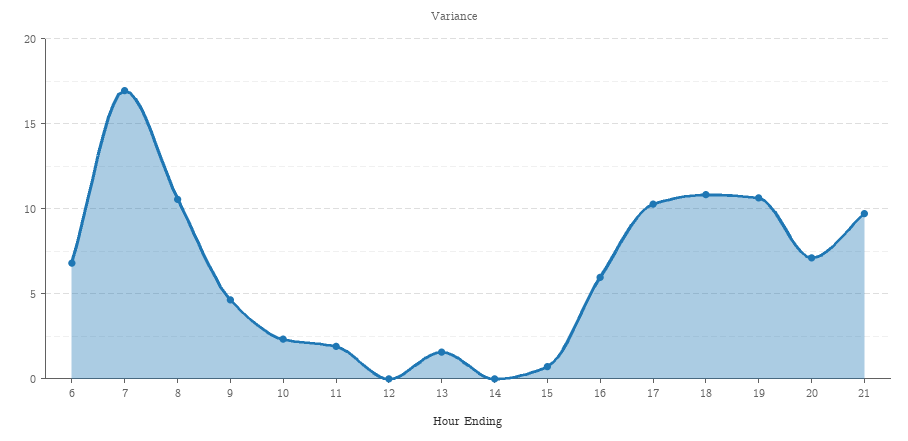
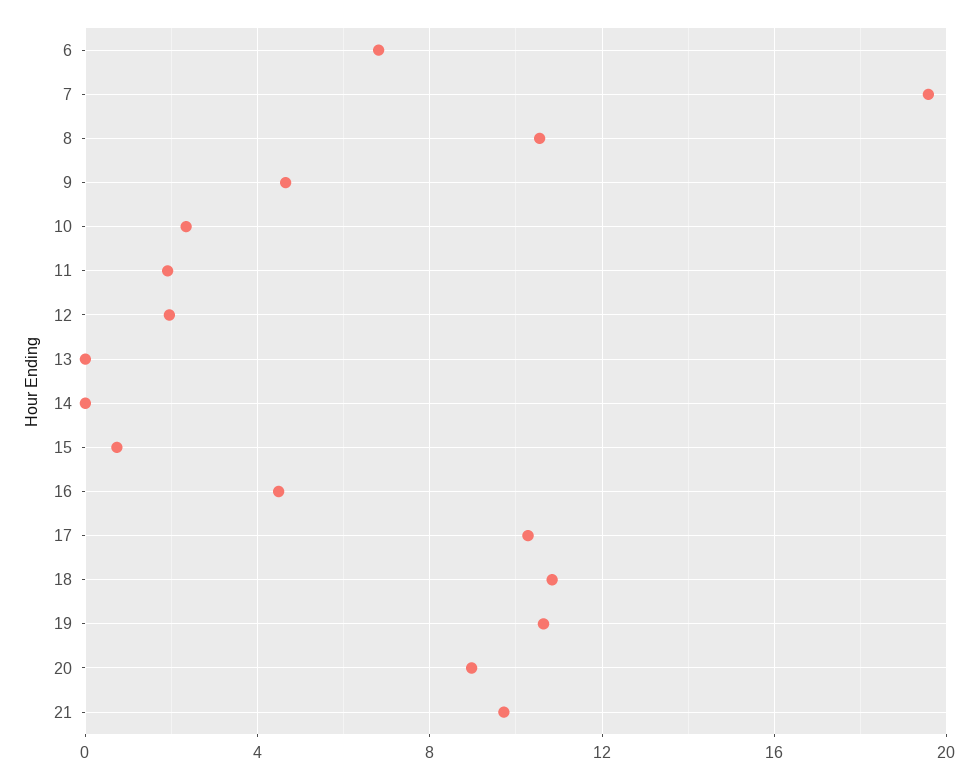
7: 17 -> 19.5
12: 0 -> 2
13: 1.5 -> 0
16: 6 -> 4.5
20: 7 -> 9

